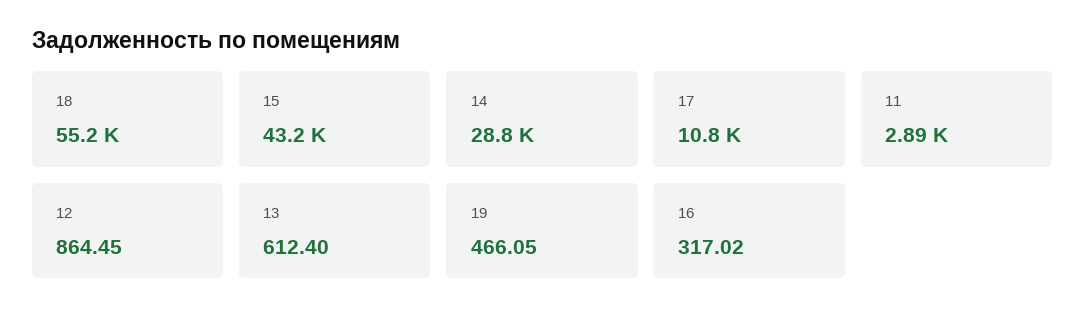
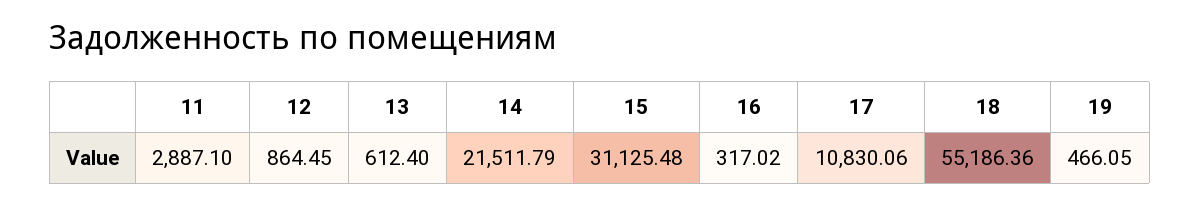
15: 43200 -> 31125.48
14: 28800 -> 21511.79

